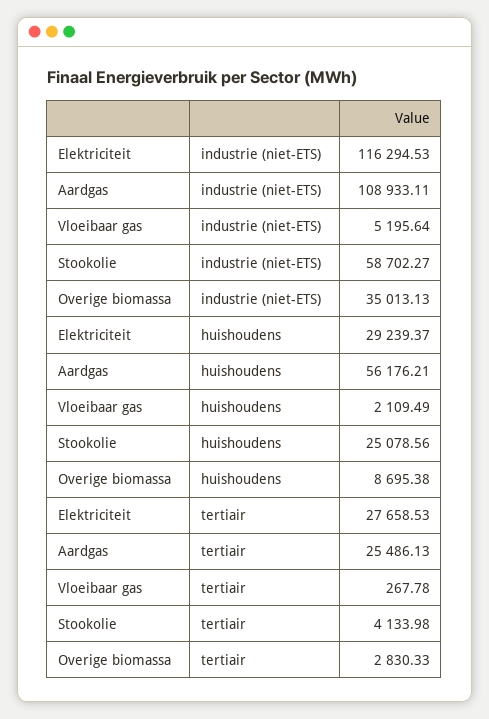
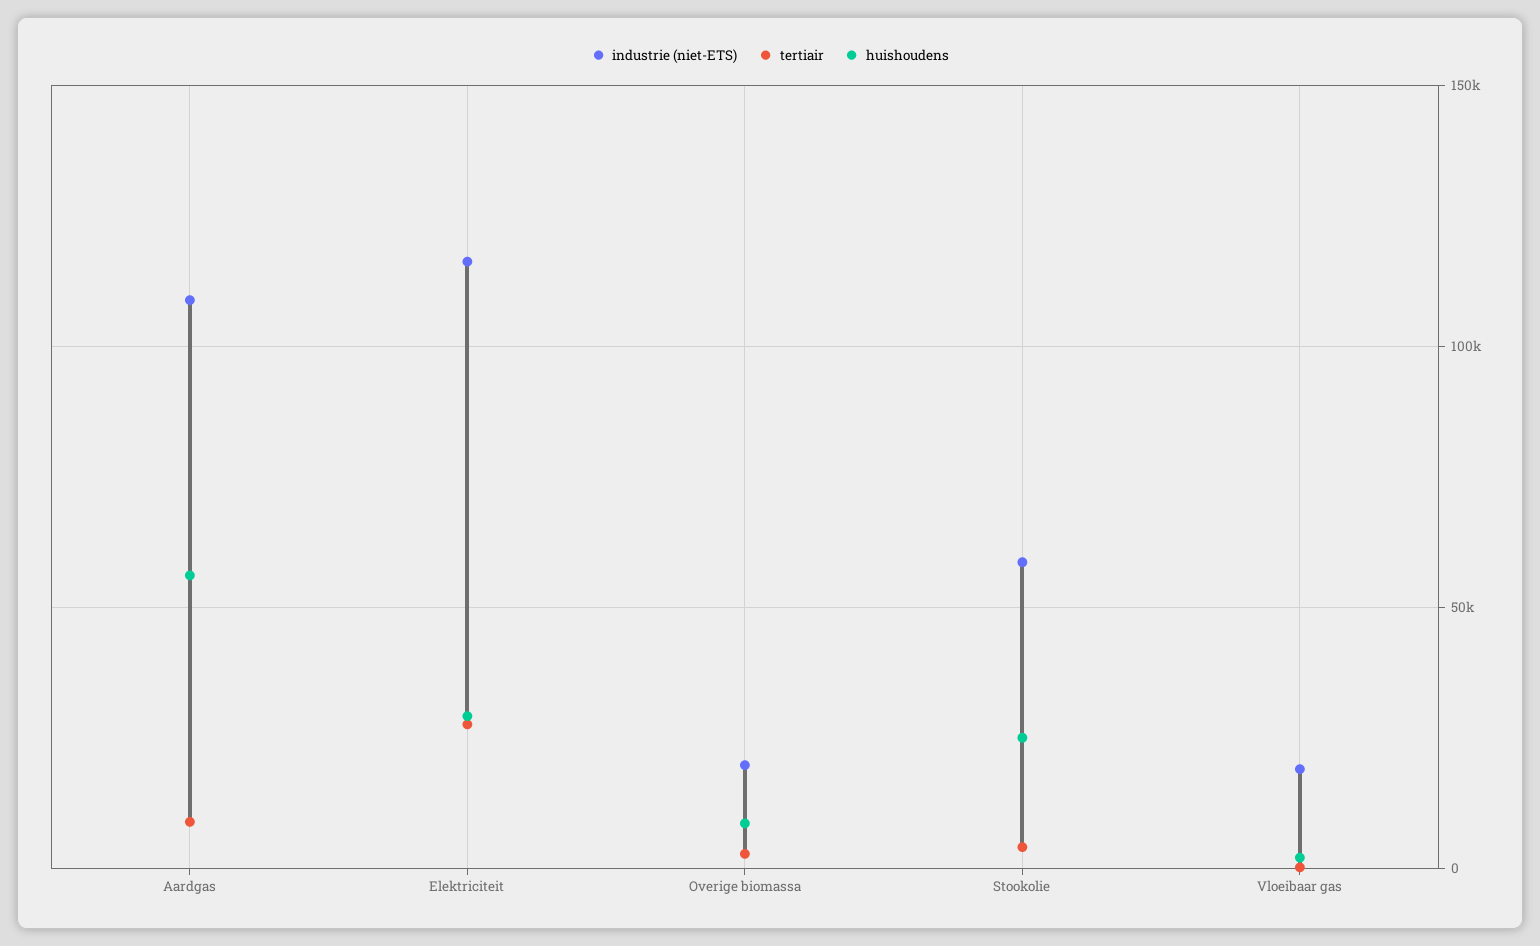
industrie (niet-ETS), Vloeibaar gas: 5195.64 -> 20000
industrie (niet-ETS), Overige biomassa: 35013.13 -> 20000
tertiair, Aardgas: 25486.13 -> 10000

